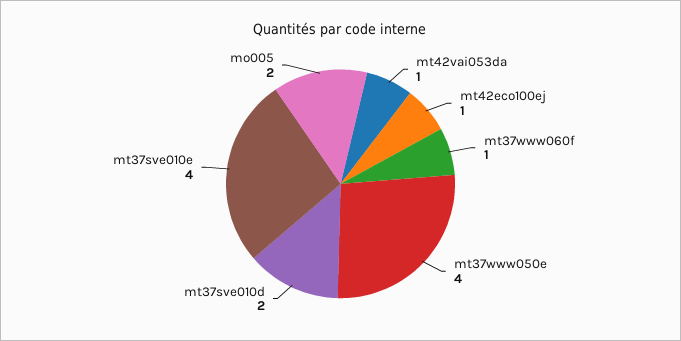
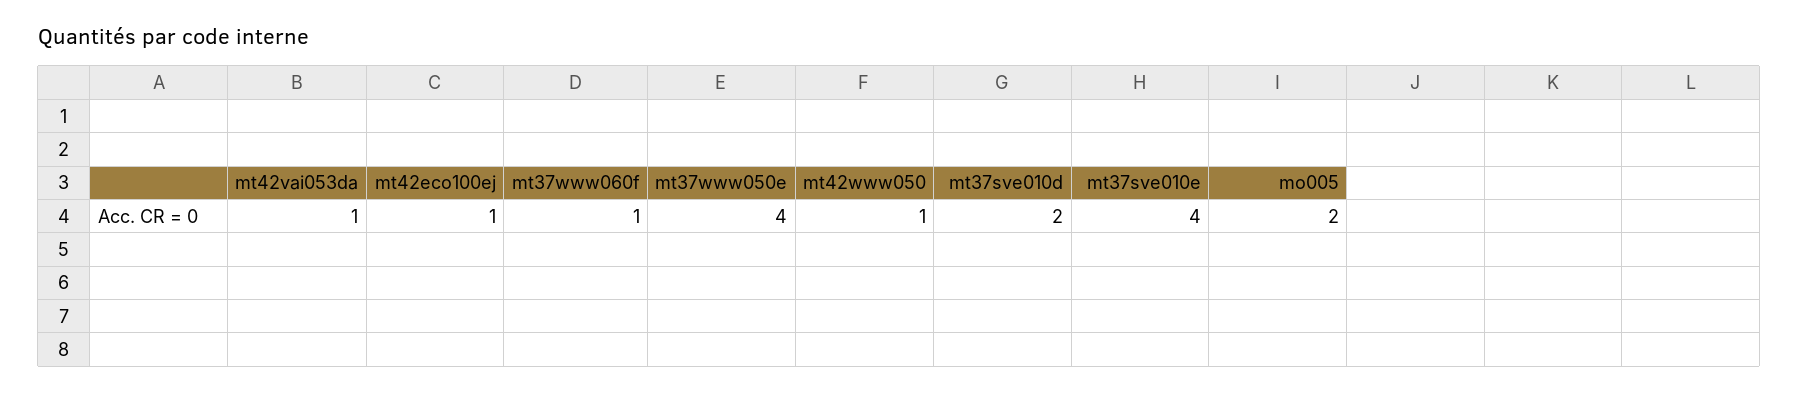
mt42www050: none -> 1

